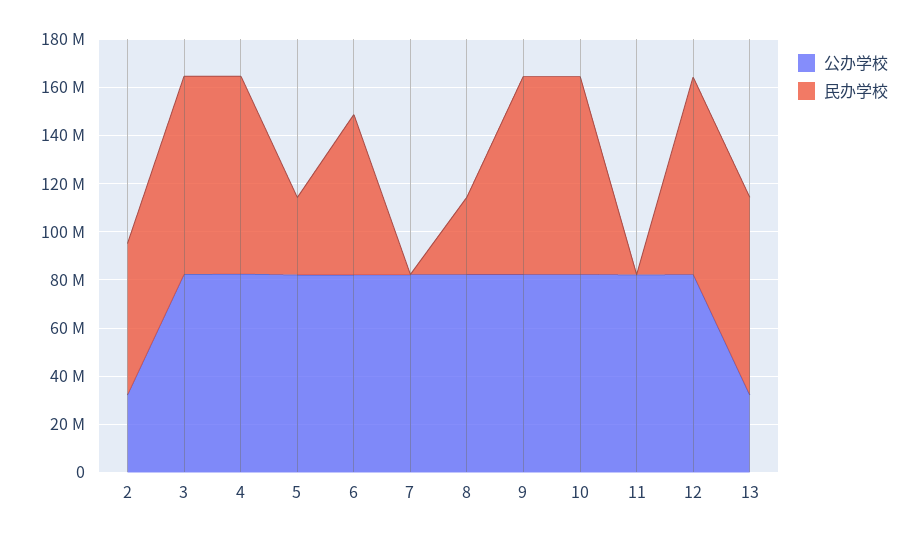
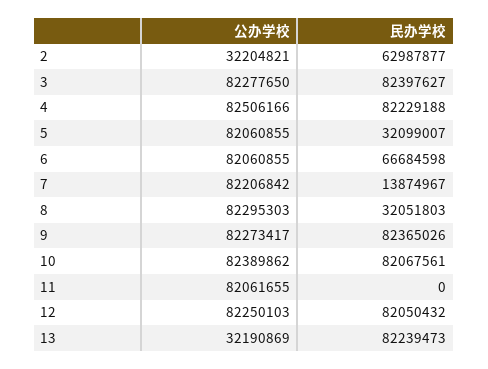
民办学校, 7: 0 -> 13874967

